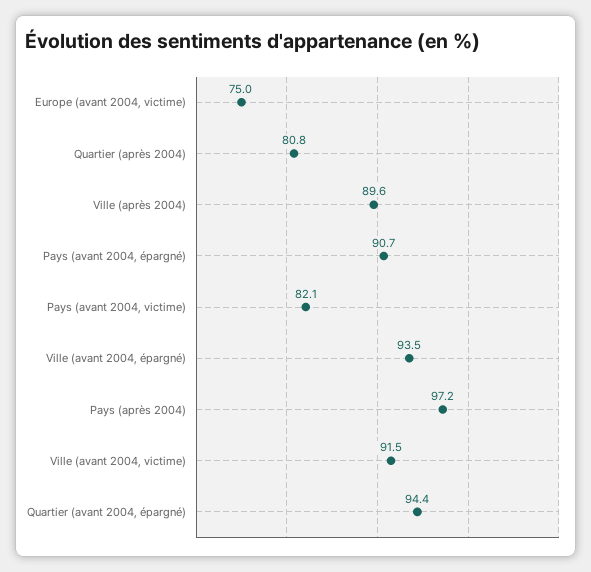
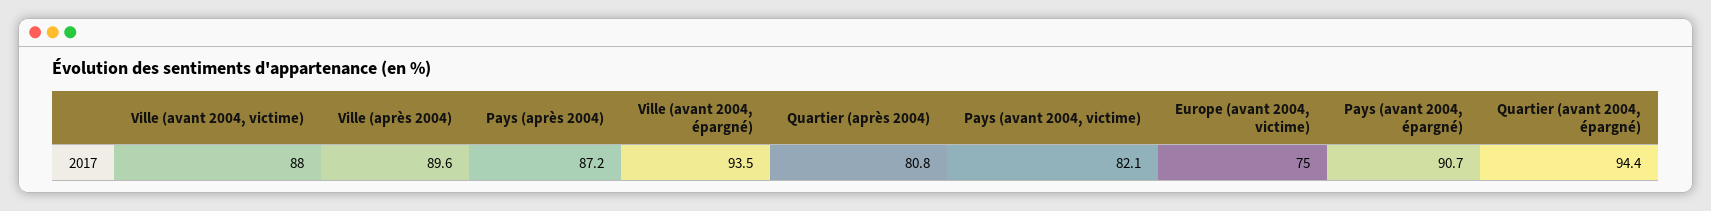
Pays (après 2004): 97.2 -> 87.2
Ville (avant 2004, victime): 91.5 -> 88

